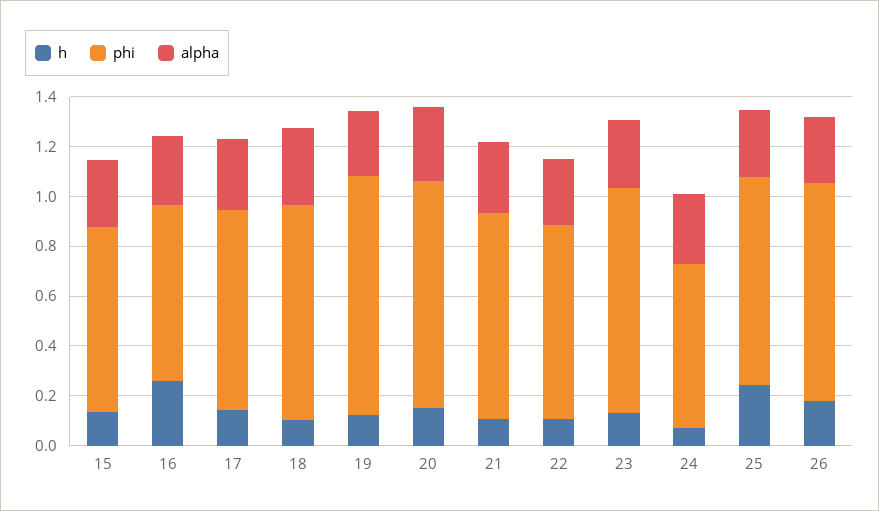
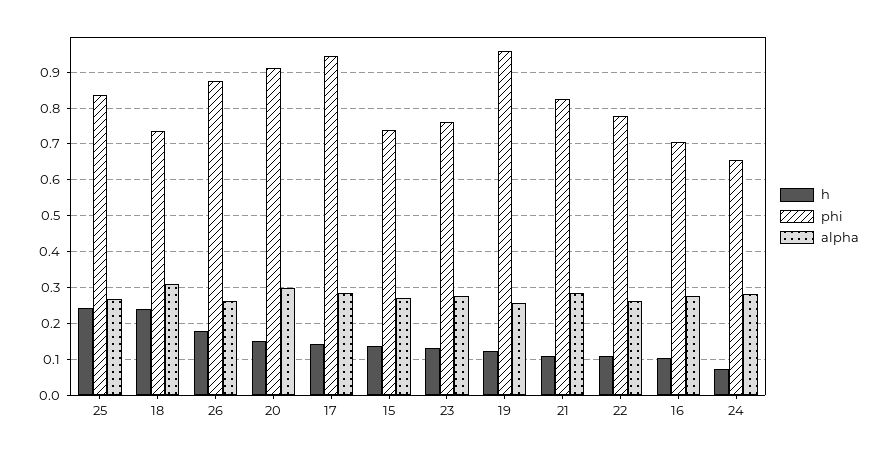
h, 16: 0.25 -> 0.1
phi, 17: 0.8 -> 0.94
h, 18: 0.1 -> 0.24
phi, 18: 0.85 -> 0.74
phi, 23: 0.9 -> 0.76

